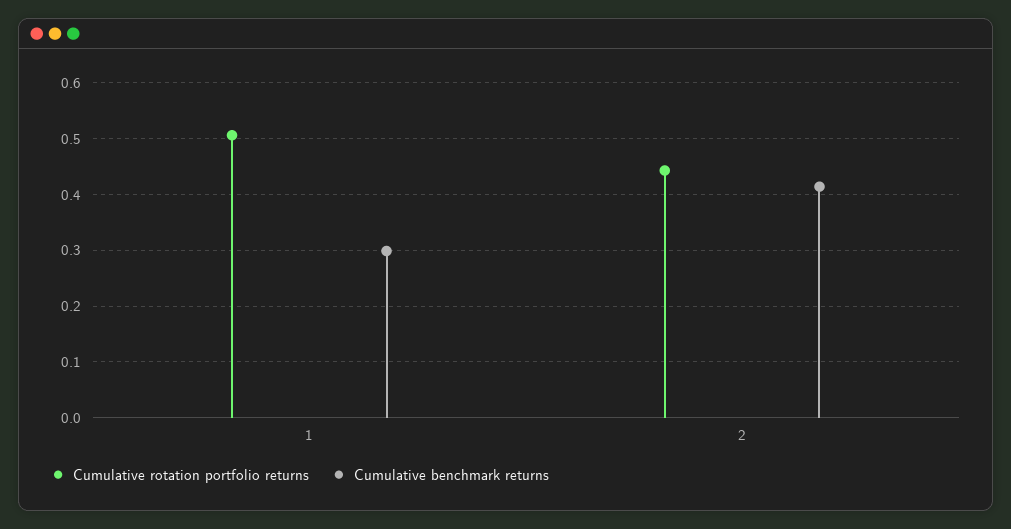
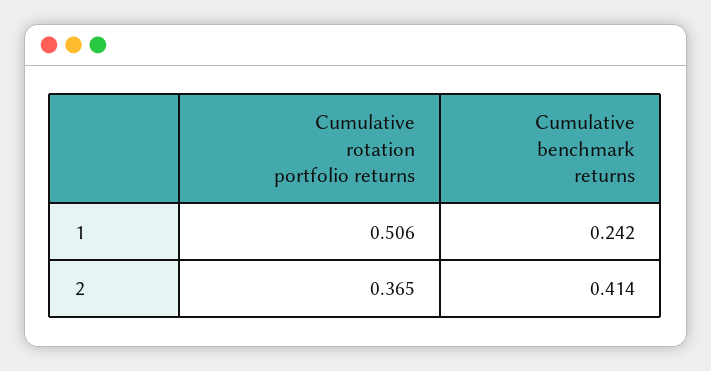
Cumulative benchmark returns, 1: 0.3 -> 0.242
Cumulative rotation portfolio returns, 2: 0.44 -> 0.365

